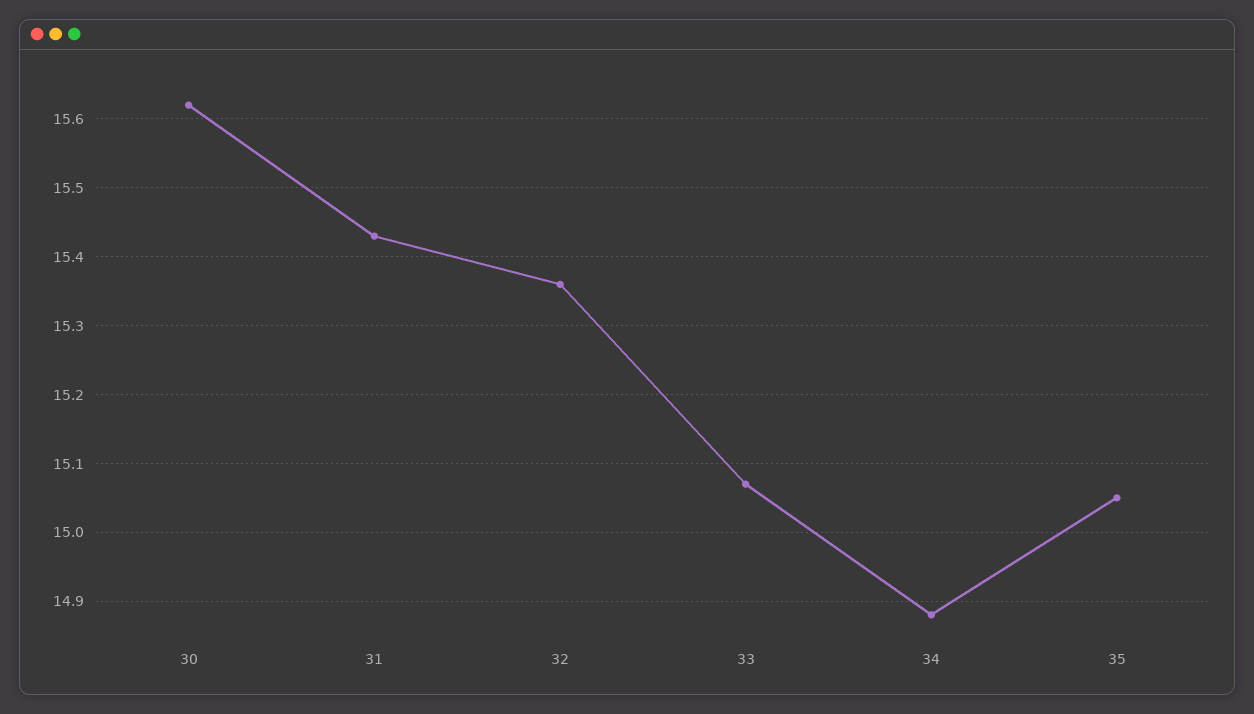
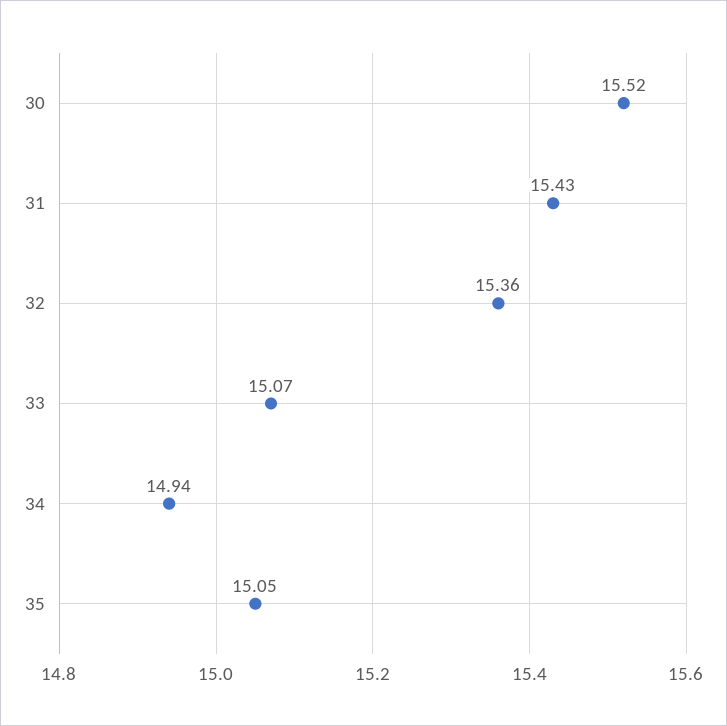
30: 15.62 -> 15.52
34: 14.88 -> 14.94

